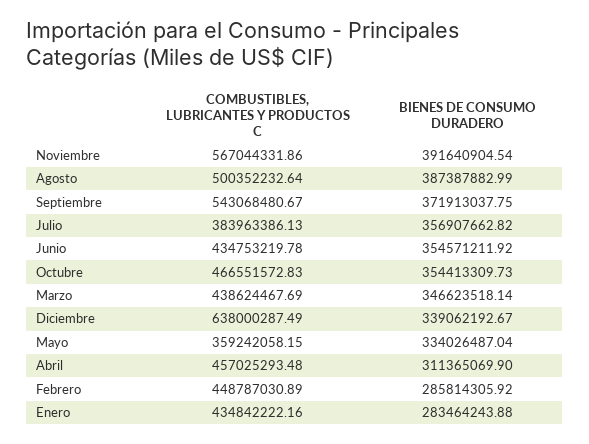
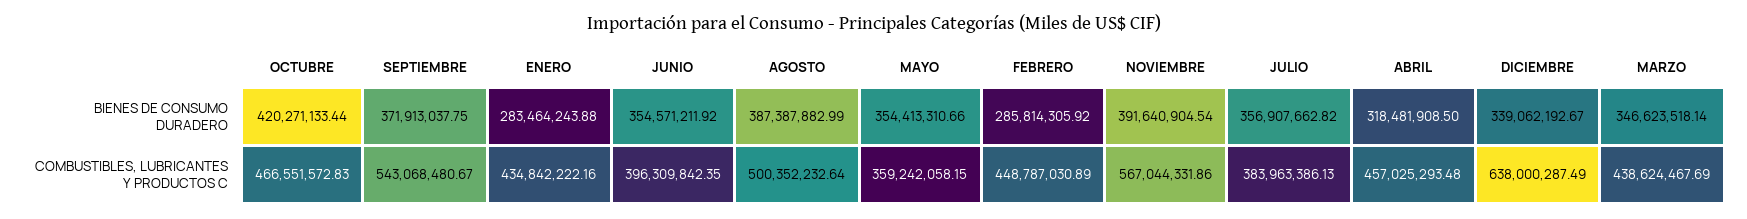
COMBUSTIBLES, LUBRICANTES Y PRODUCTOS C, Junio: 434753219.78 -> 396309842.35
BIENES DE CONSUMO DURADERO, Octubre: 354413309.73 -> 420271133.44
BIENES DE CONSUMO DURADERO, Mayo: 334026487.04 -> 354413310.66
BIENES DE CONSUMO DURADERO, Abril: 311365069.9 -> 318481908.5

